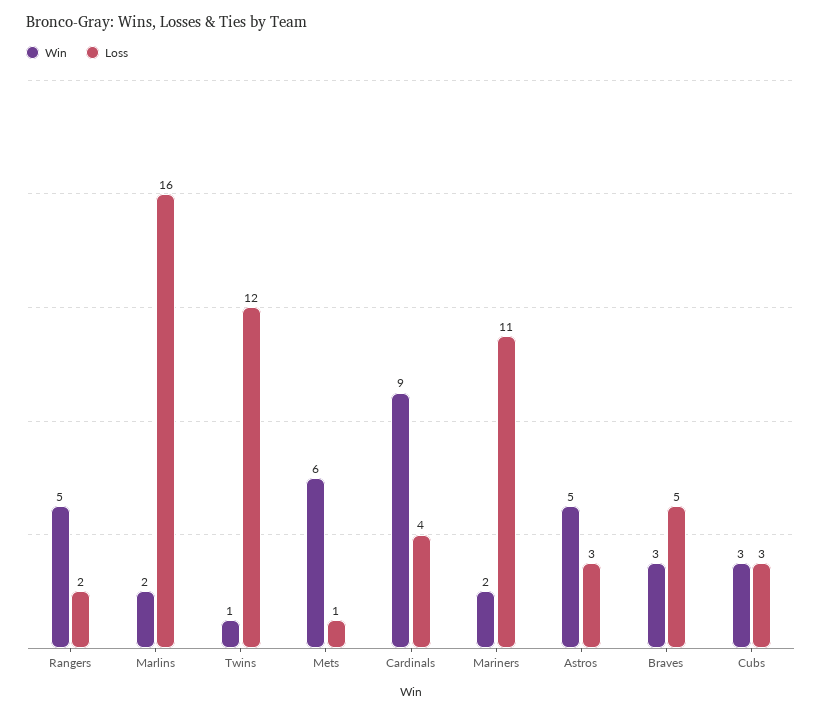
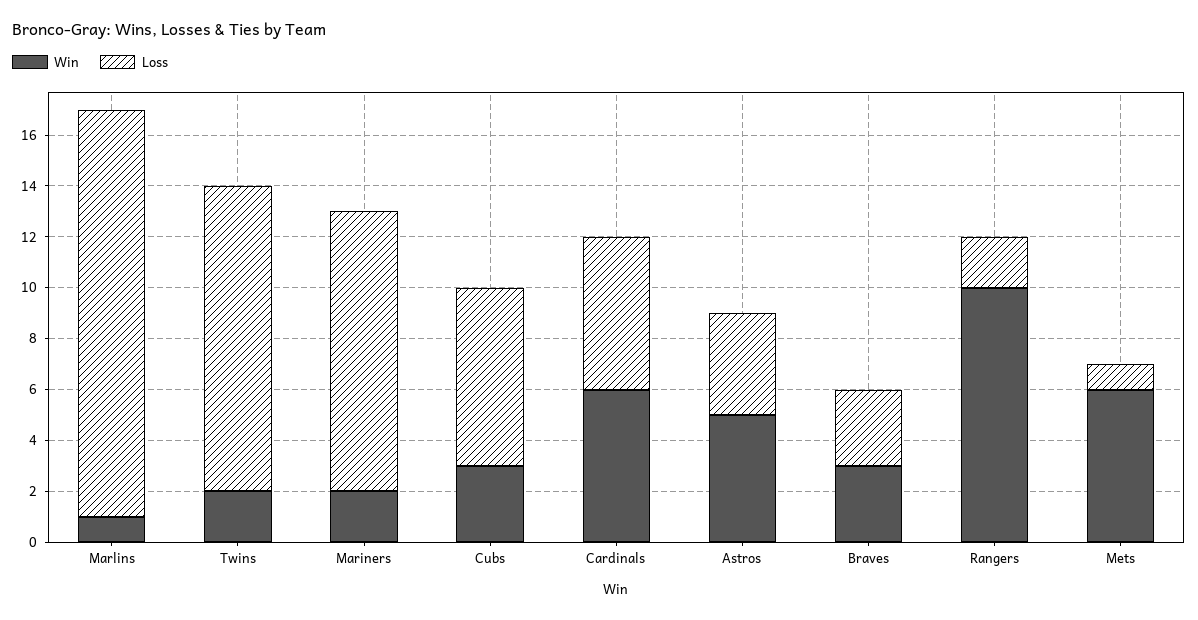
Win, Rangers: 5 -> 10
Win, Marlins: 2 -> 1
Win, Twins: 1 -> 2
Win, Cardinals: 9 -> 6
Loss, Cardinals: 4 -> 6
Loss, Astros: 3 -> 4
Loss, Braves: 5 -> 3
Loss, Cubs: 3 -> 7

